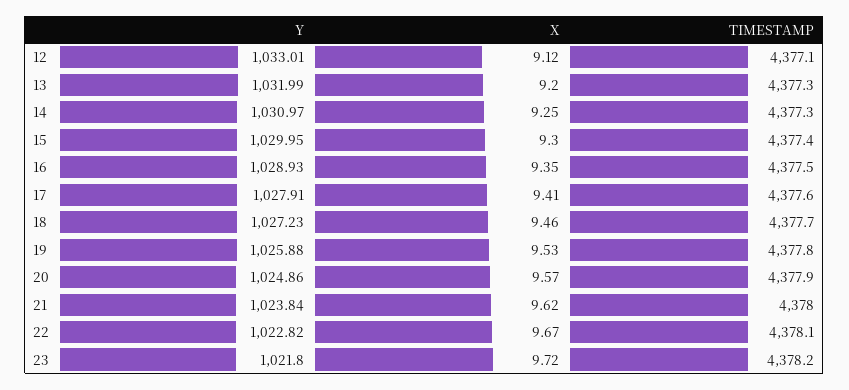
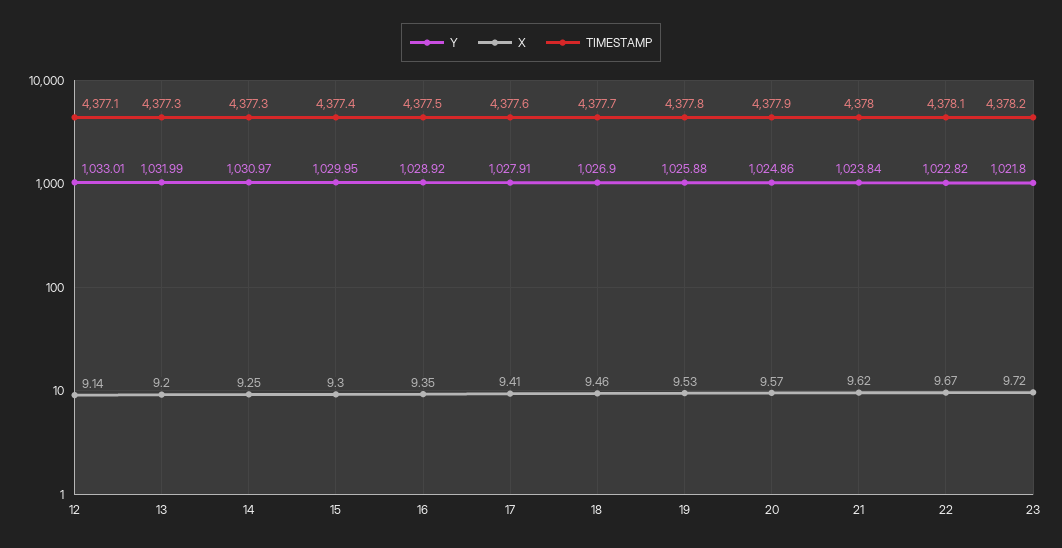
X, 12: 9.12 -> 9.14
Y, 16: 1028.93 -> 1028.92
Y, 18: 1027.23 -> 1026.9

